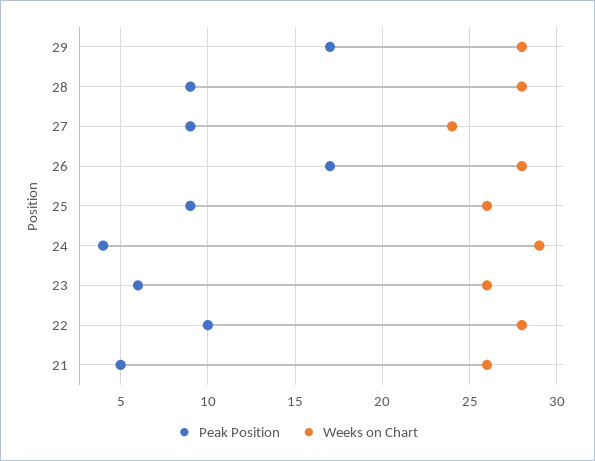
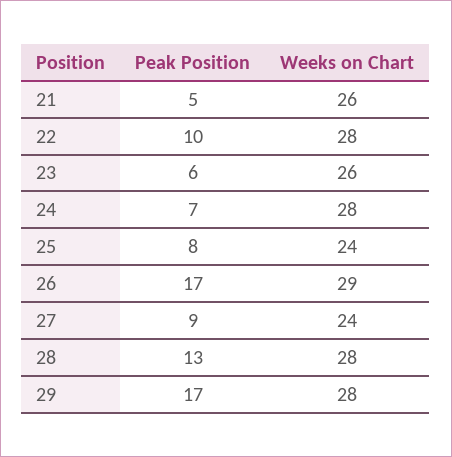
Peak Position, 28: 9 -> 13
Weeks on Chart, 26: 28 -> 29
Peak Position, 25: 9 -> 8
Weeks on Chart, 25: 26 -> 24
Peak Position, 24: 4 -> 7
Weeks on Chart, 24: 29 -> 28

